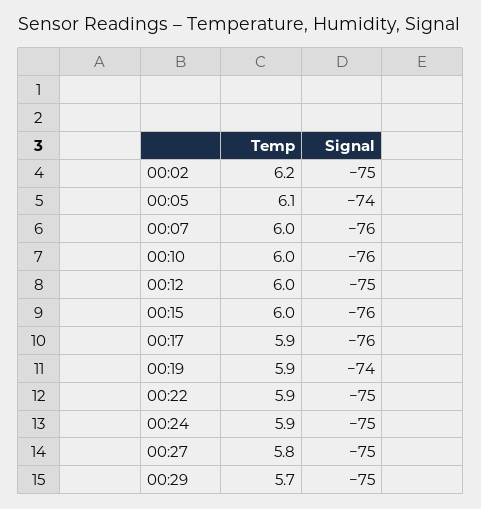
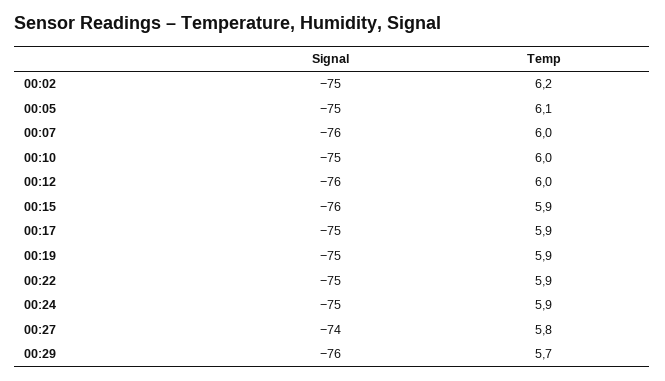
Signal, 00:05: -74 -> -75
Signal, 00:10: -76 -> -75
Signal, 00:12: -75 -> -76
Temp, 00:15: 6 -> 5.9
Signal, 00:17: -76 -> -75
Signal, 00:19: -74 -> -75
Signal, 00:27: -75 -> -74
Signal, 00:29: -75 -> -76

